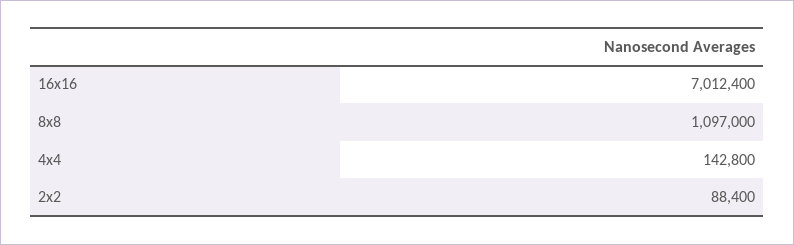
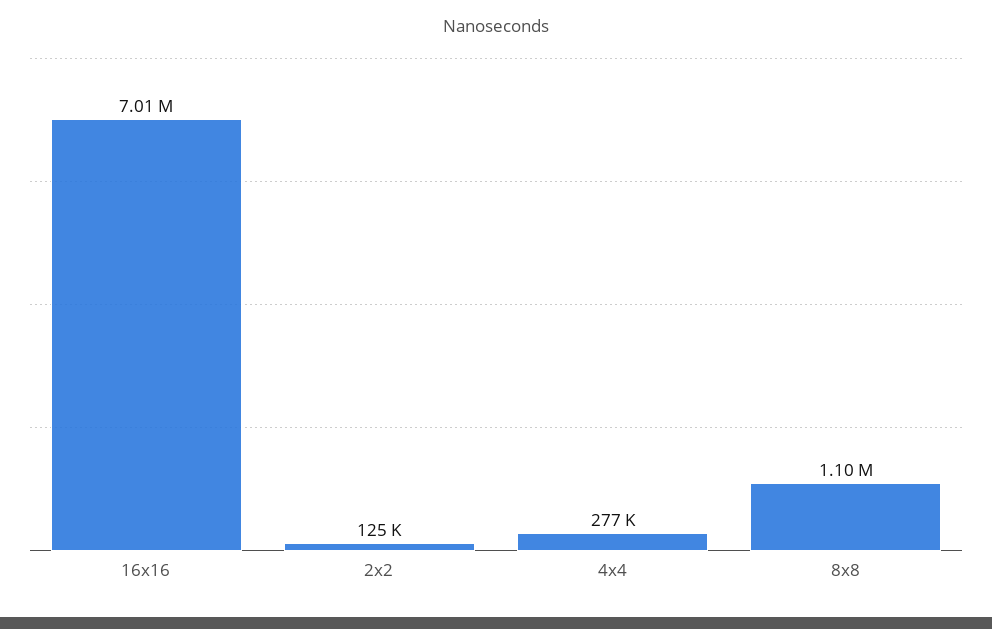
4x4: 142800 -> 277000
2x2: 88400 -> 125000

